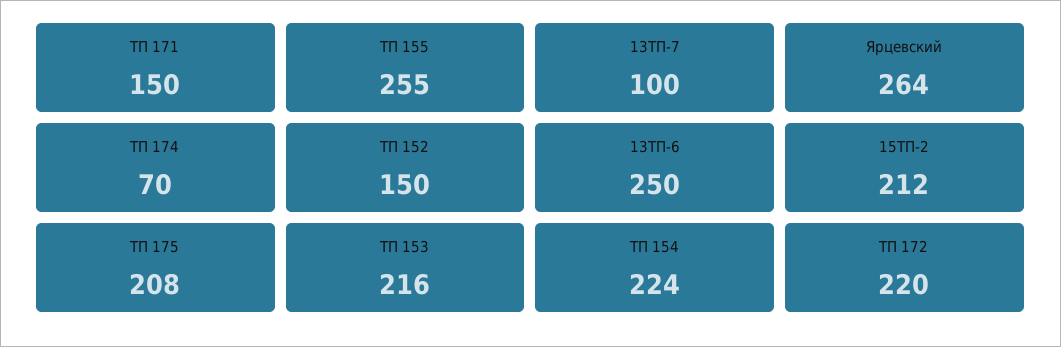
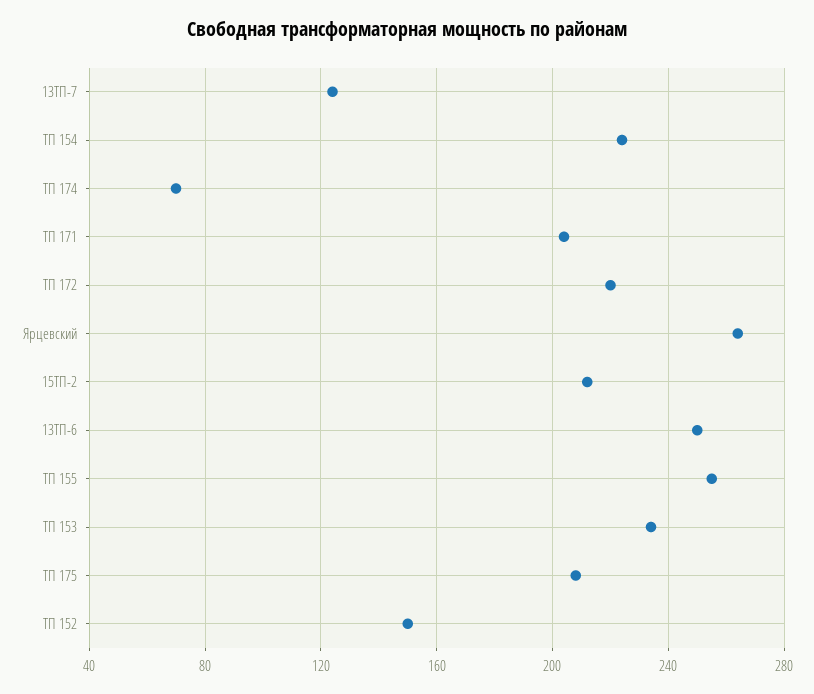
ТП 171: 150 -> 205
13ТП-7: 100 -> 125
ТП 153: 216 -> 235

